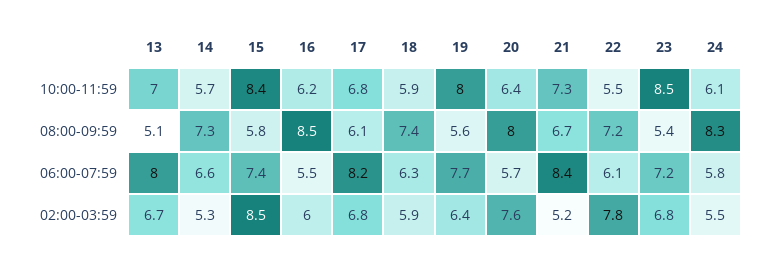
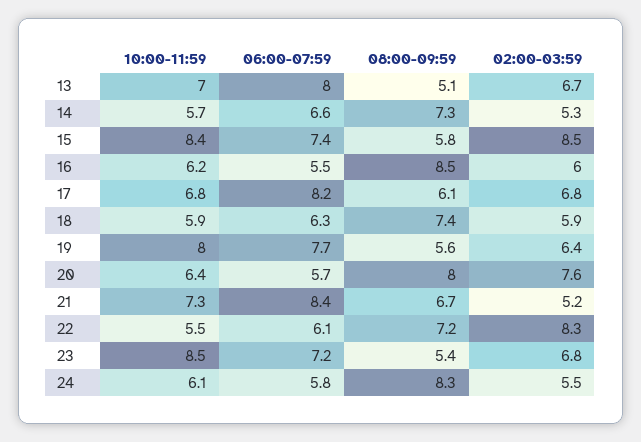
22, 02:00-03:59: 7.8 -> 8.3

